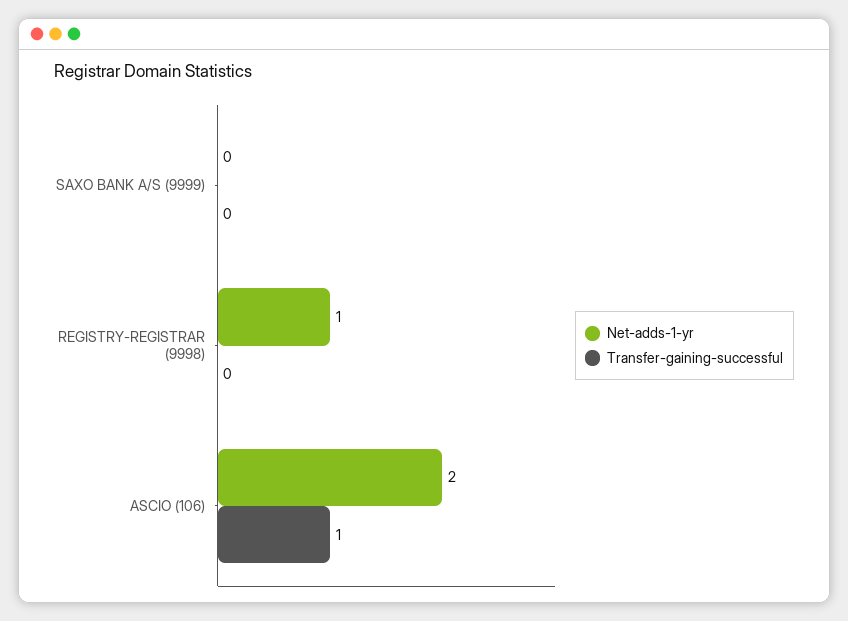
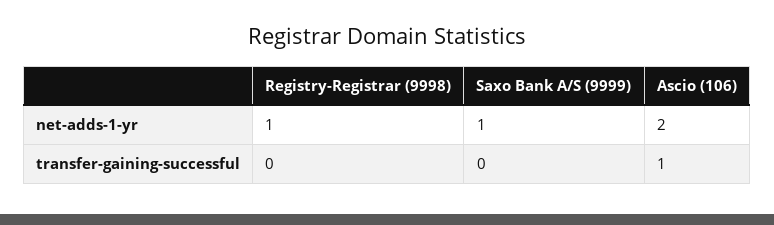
Net-adds-1-yr, SAXO BANK A/S (9999): 0 -> 1

